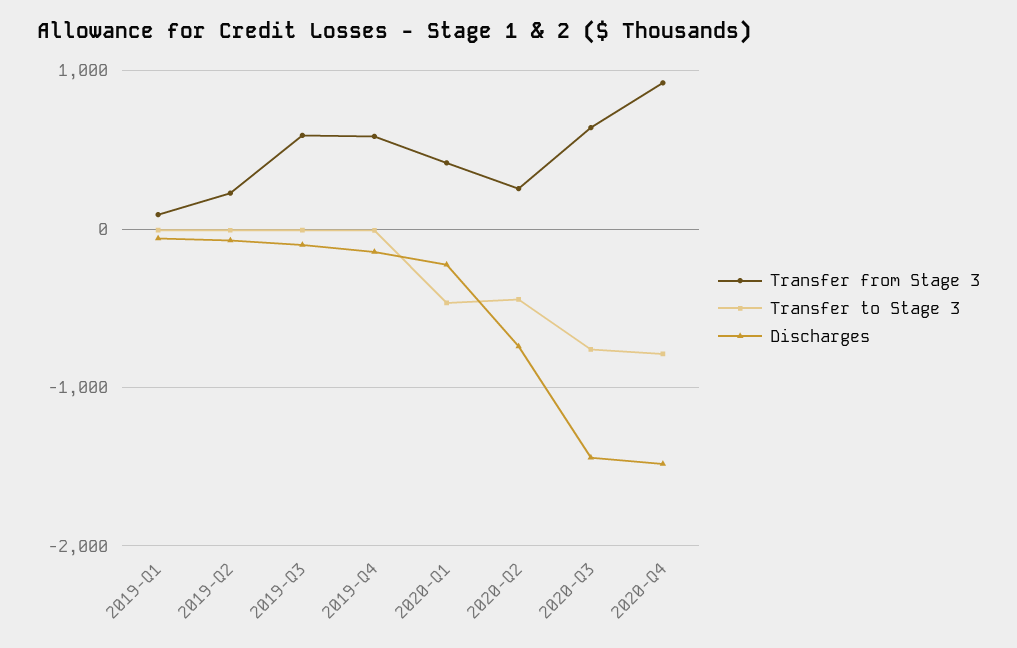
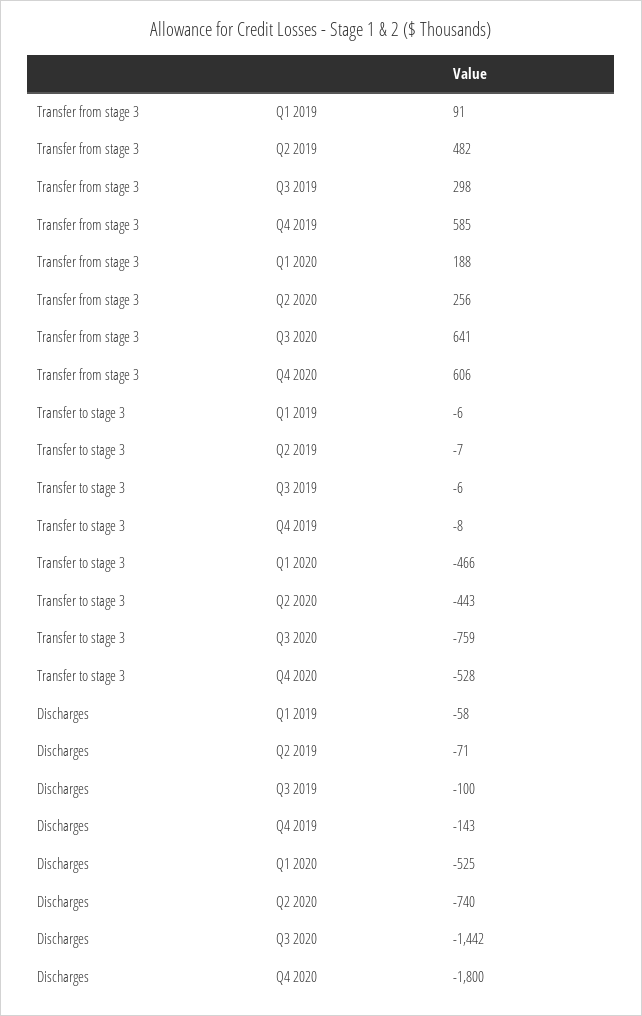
Transfer from Stage 3, 2019-Q2: 200 -> 482
Transfer from Stage 3, 2019-Q3: 600 -> 298
Transfer from Stage 3, 2020-Q1: 400 -> 188
Discharges, 2020-Q1: -200 -> -525
Transfer from Stage 3, 2020-Q4: 900 -> 606
Transfer to Stage 3, 2020-Q4: -800 -> -528
Discharges, 2020-Q4: -1500 -> -1800

